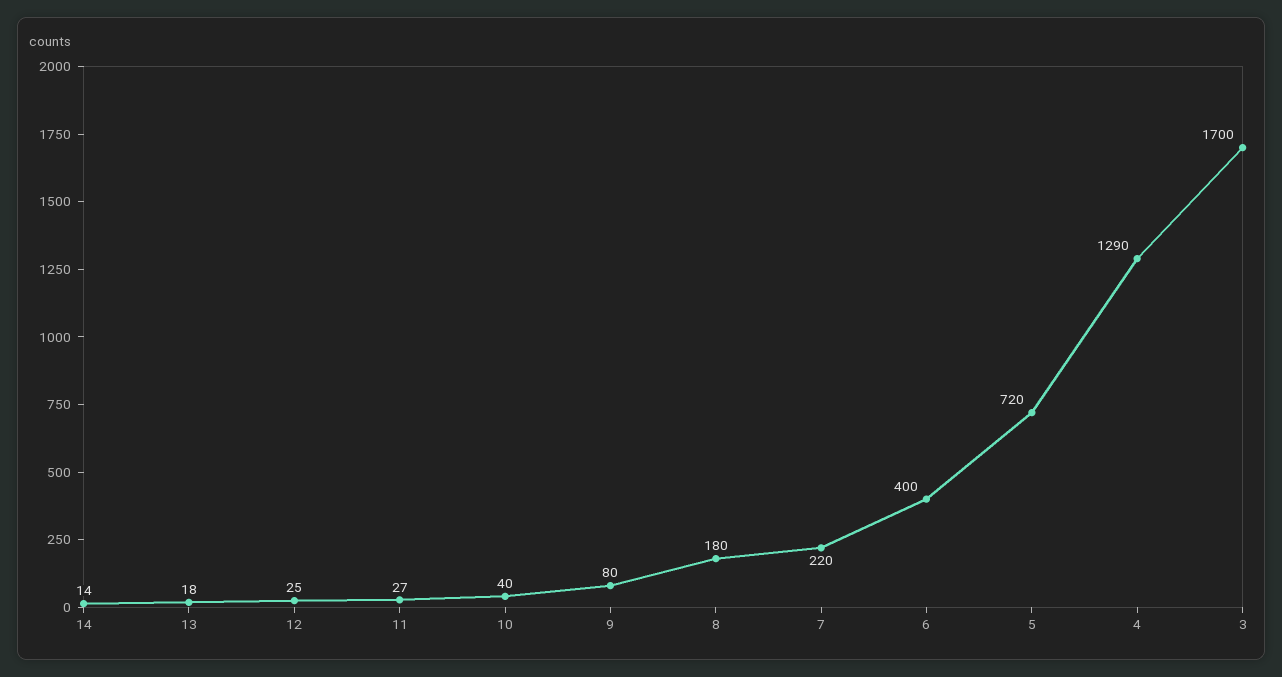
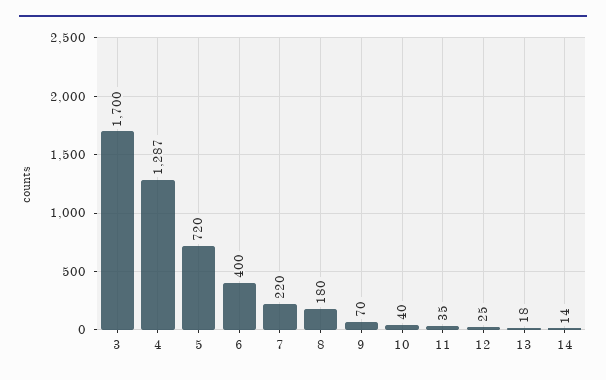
11: 27 -> 35
9: 80 -> 70
4: 1290 -> 1287

